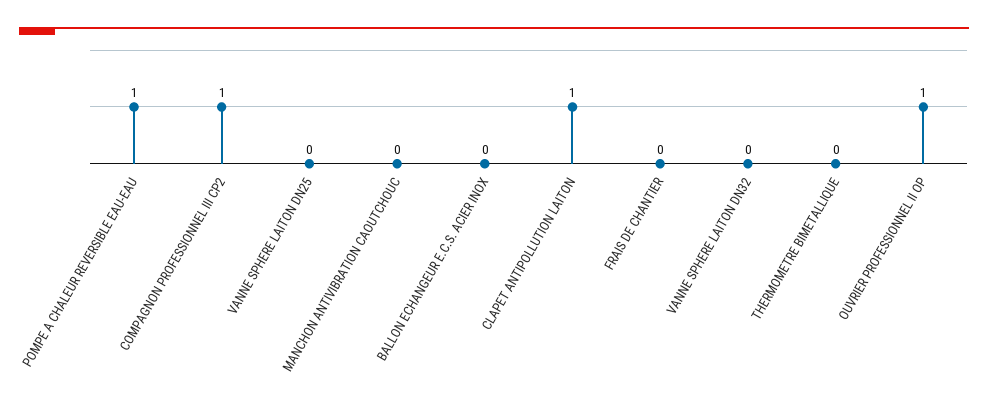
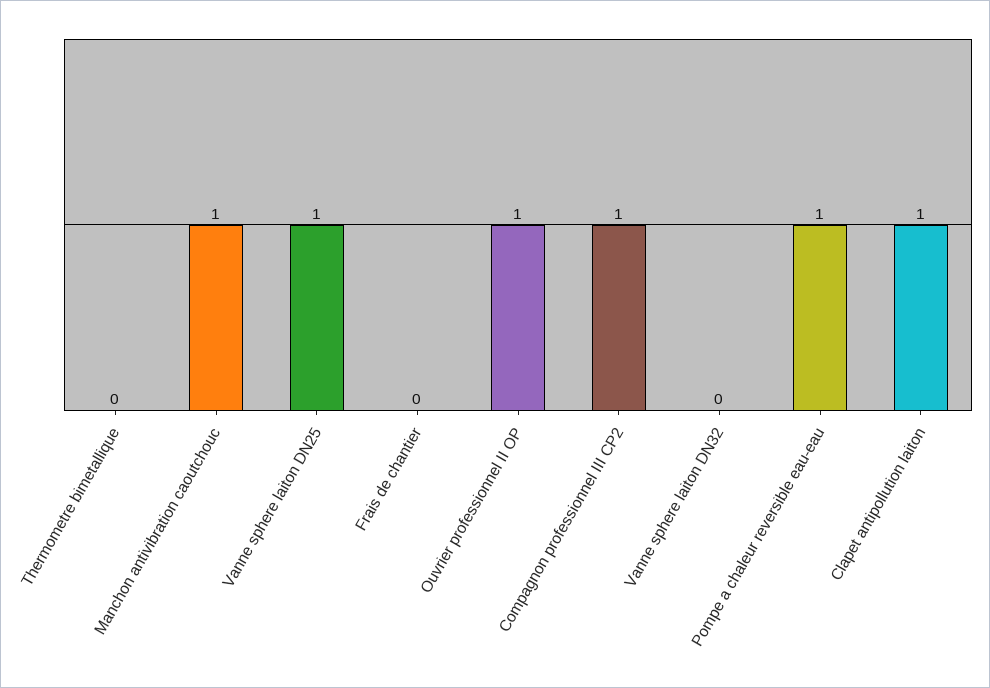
VANNE SPHERE LAITON DN25: 0 -> 1
MANCHON ANTIVIBRATION CAOUTCHOUC: 0 -> 1
BALLON ECHANGEUR E.C.S. ACIER INOX: 0 -> none

